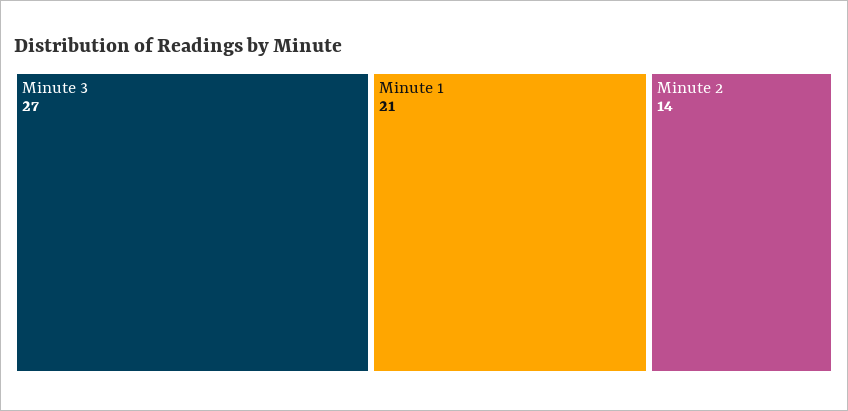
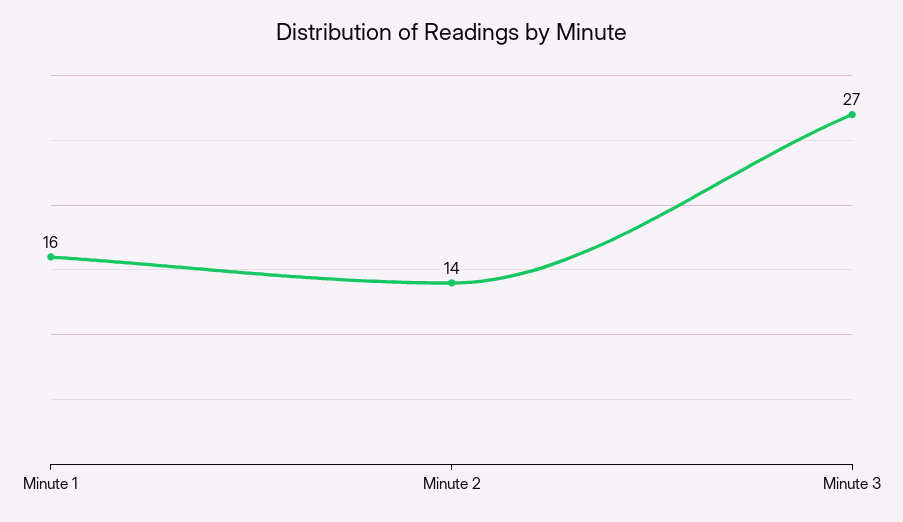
Minute 1: 21 -> 16

